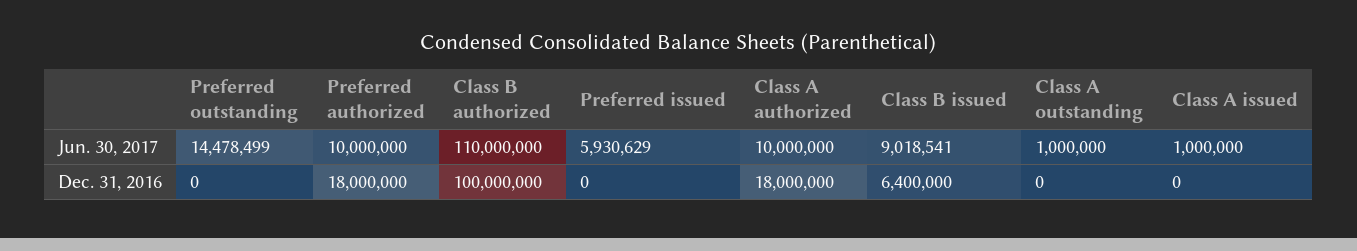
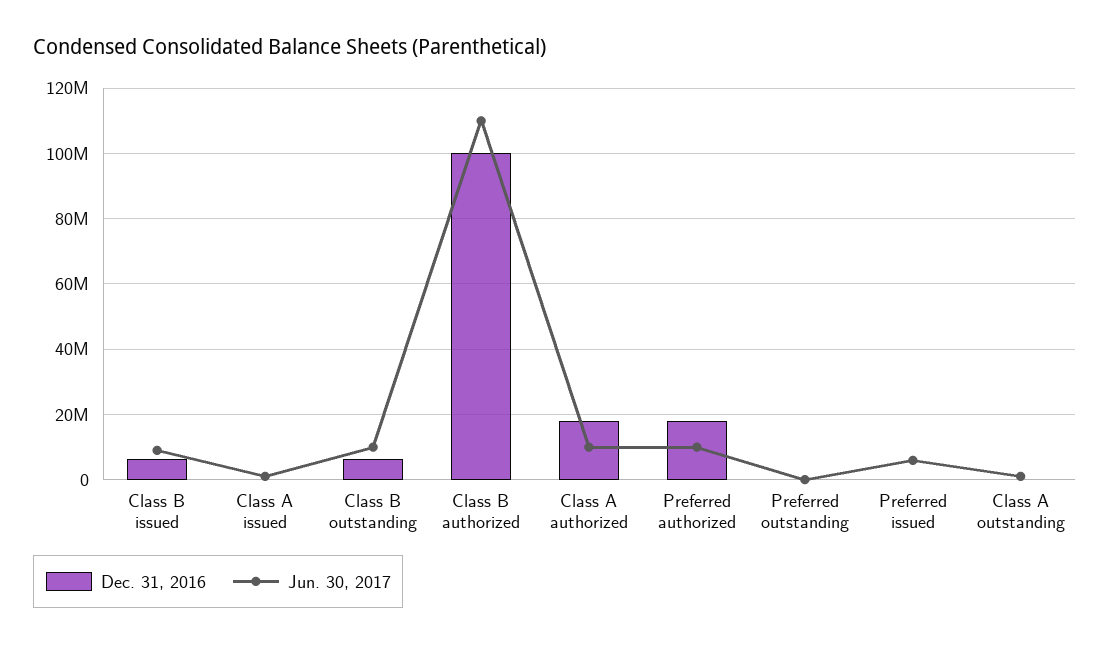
Jun. 30, 2017, Preferred outstanding: 14478499 -> 0
Dec. 31, 2016, Class B outstanding: none -> 6000000
Jun. 30, 2017, Class B outstanding: none -> 10000000

